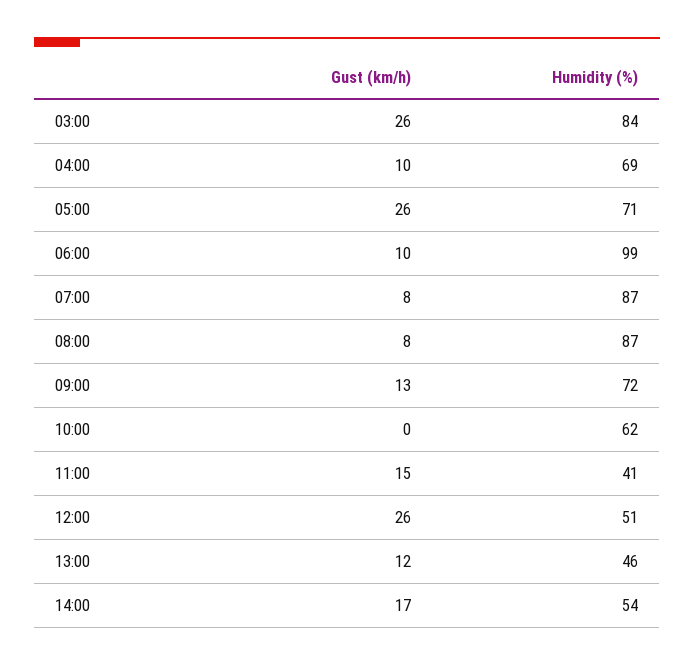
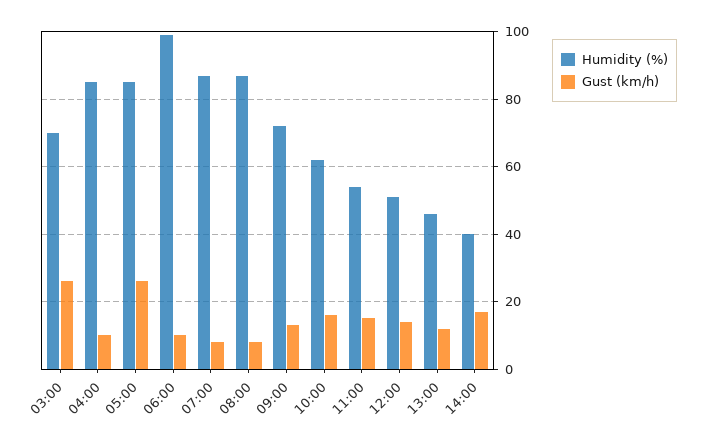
Humidity (%), 03:00: 84 -> 70
Humidity (%), 04:00: 69 -> 85
Humidity (%), 05:00: 71 -> 85
Gust (km/h), 10:00: 0 -> 15
Humidity (%), 11:00: 41 -> 55
Gust (km/h), 12:00: 26 -> 15
Humidity (%), 14:00: 54 -> 40

